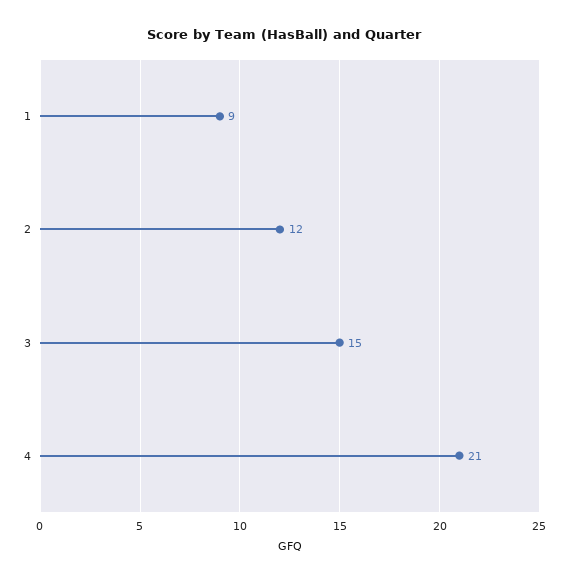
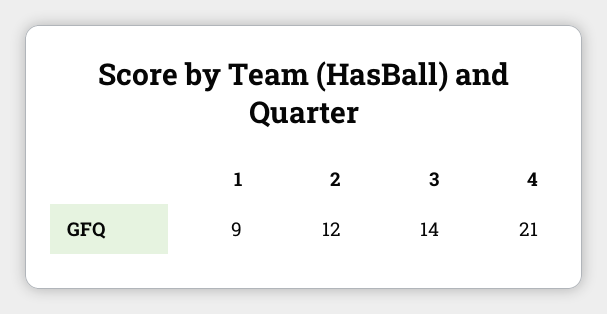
3: 15 -> 14

